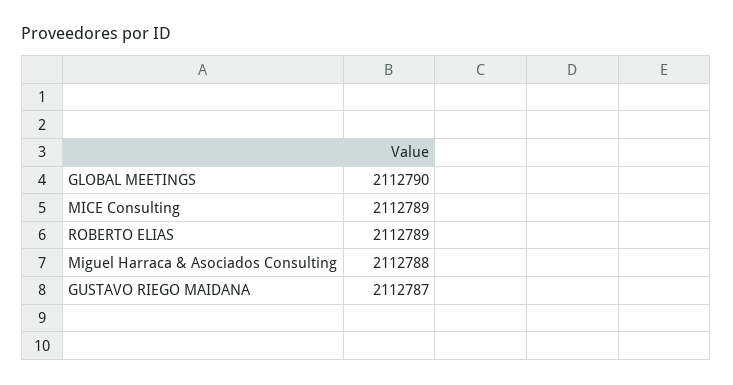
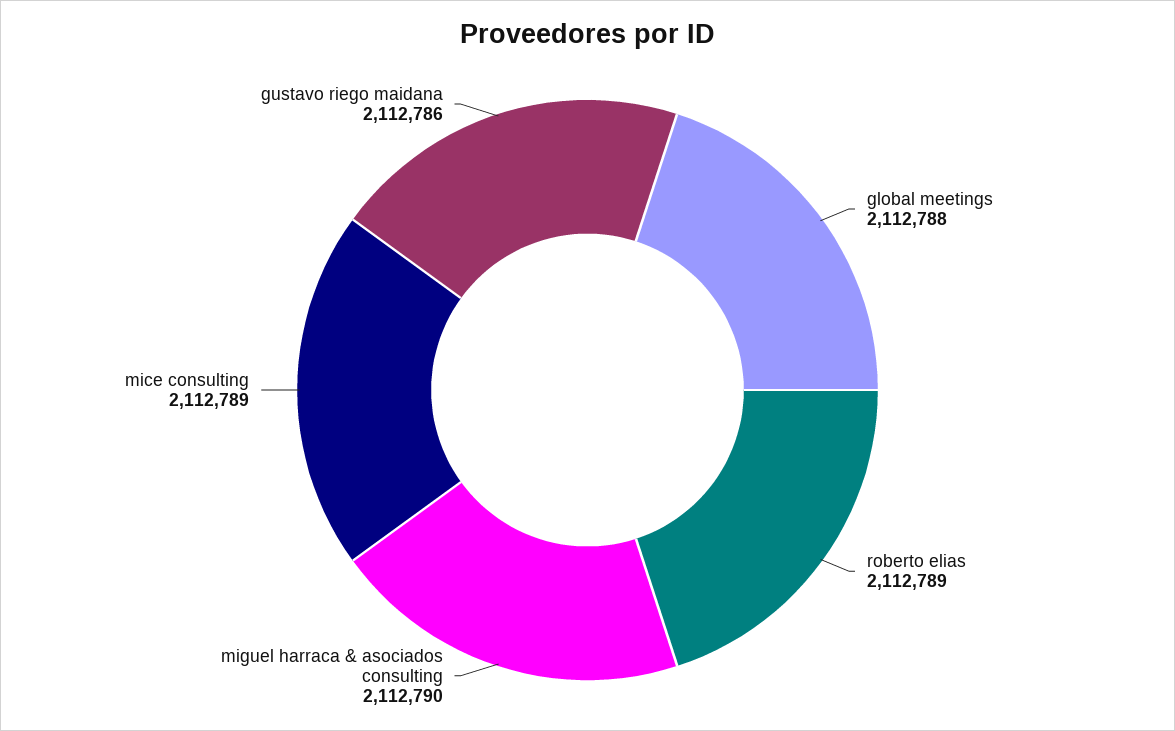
GLOBAL MEETINGS: 2112790 -> 2112788
Miguel Harraca & Asociados Consulting: 2112788 -> 2112790
GUSTAVO RIEGO MAIDANA: 2112787 -> 2112786

